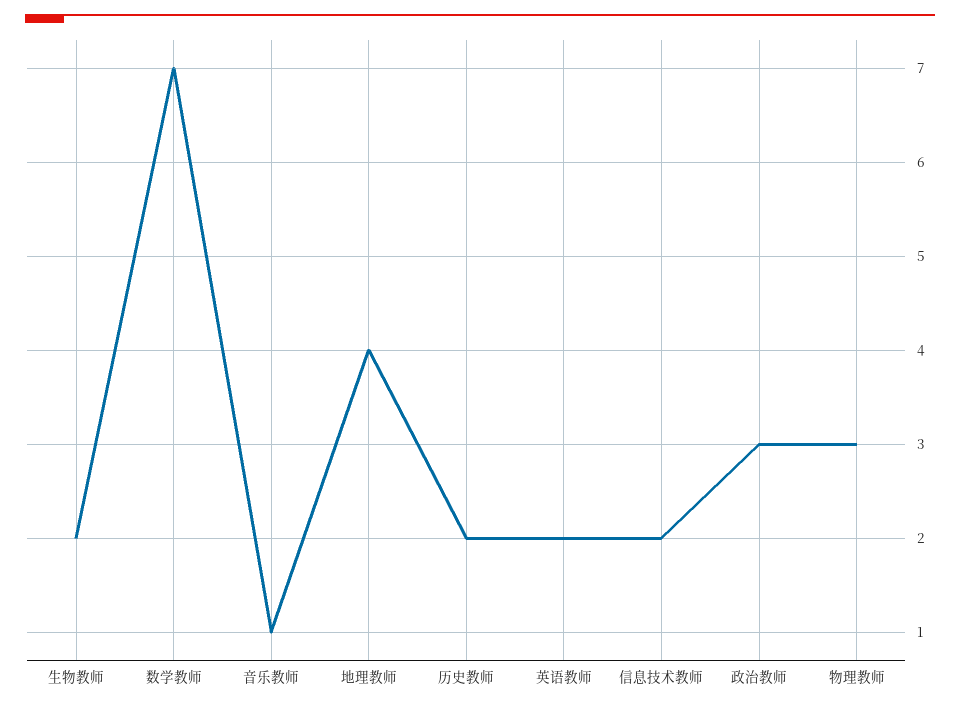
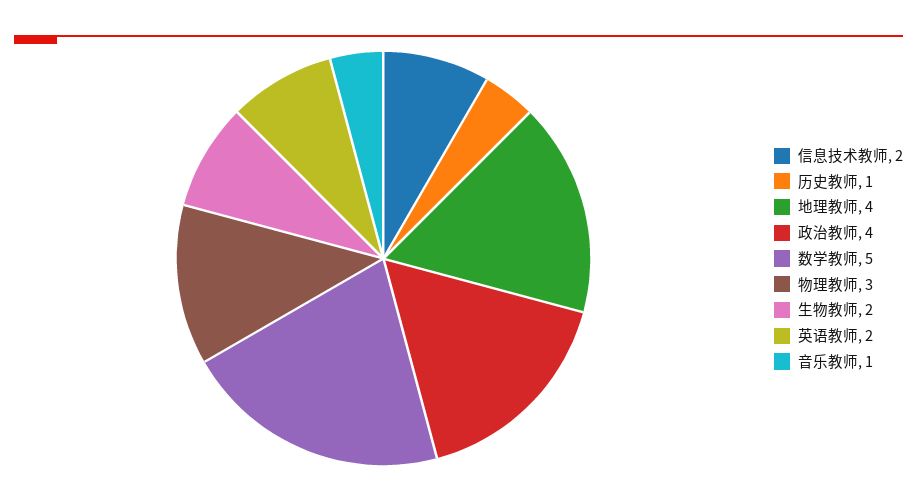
数学教师: 7 -> 5
历史教师: 2 -> 1
政治教师: 3 -> 4

